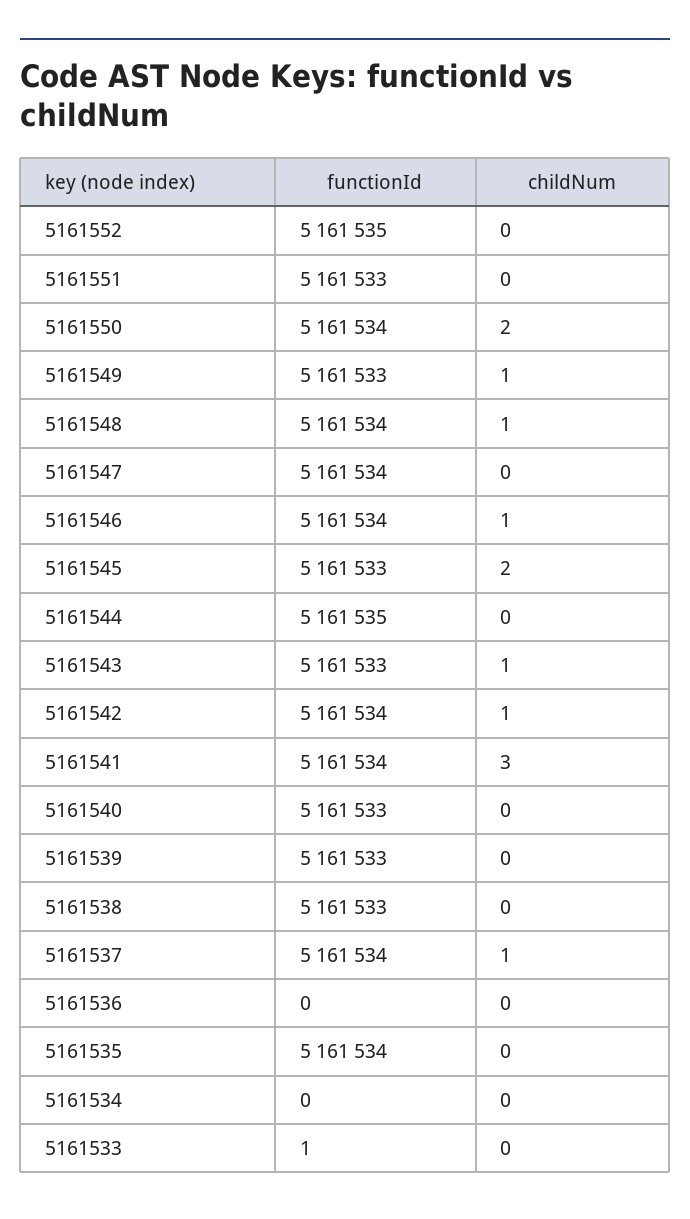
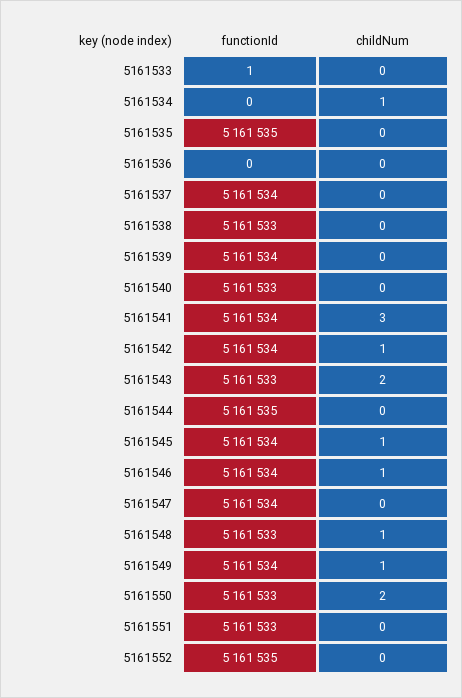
functionId, 5161550: 5161534 -> 5161533
functionId, 5161549: 5161533 -> 5161534
functionId, 5161548: 5161534 -> 5161533
functionId, 5161545: 5161533 -> 5161534
childNum, 5161545: 2 -> 1
childNum, 5161543: 1 -> 2
functionId, 5161539: 5161533 -> 5161534
childNum, 5161537: 1 -> 0
functionId, 5161535: 5161534 -> 5161535
childNum, 5161534: 0 -> 1

